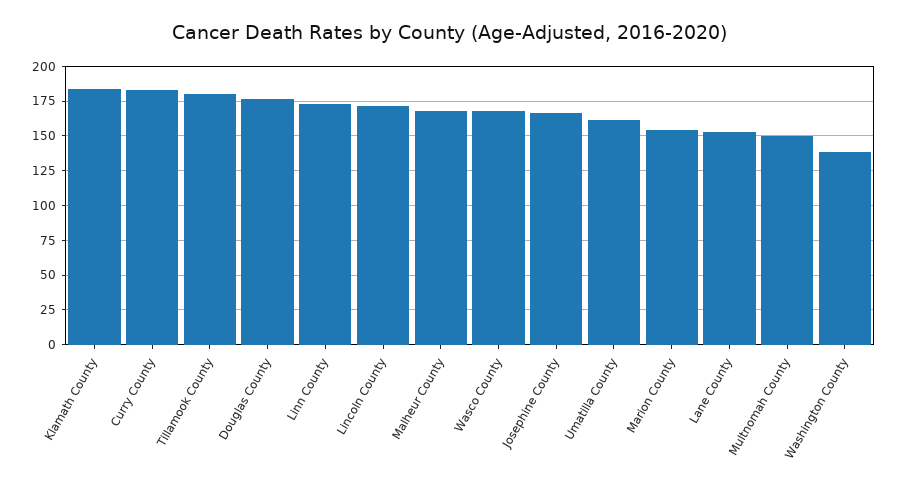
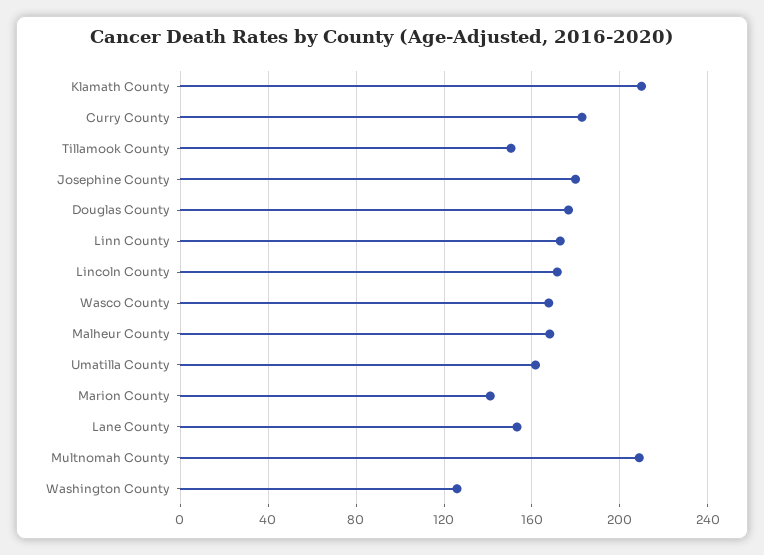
Klamath County: 185 -> 210
Tillamook County: 180 -> 150
Josephine County: 165 -> 180
Marion County: 155 -> 140
Multnomah County: 150 -> 210
Washington County: 140 -> 125

